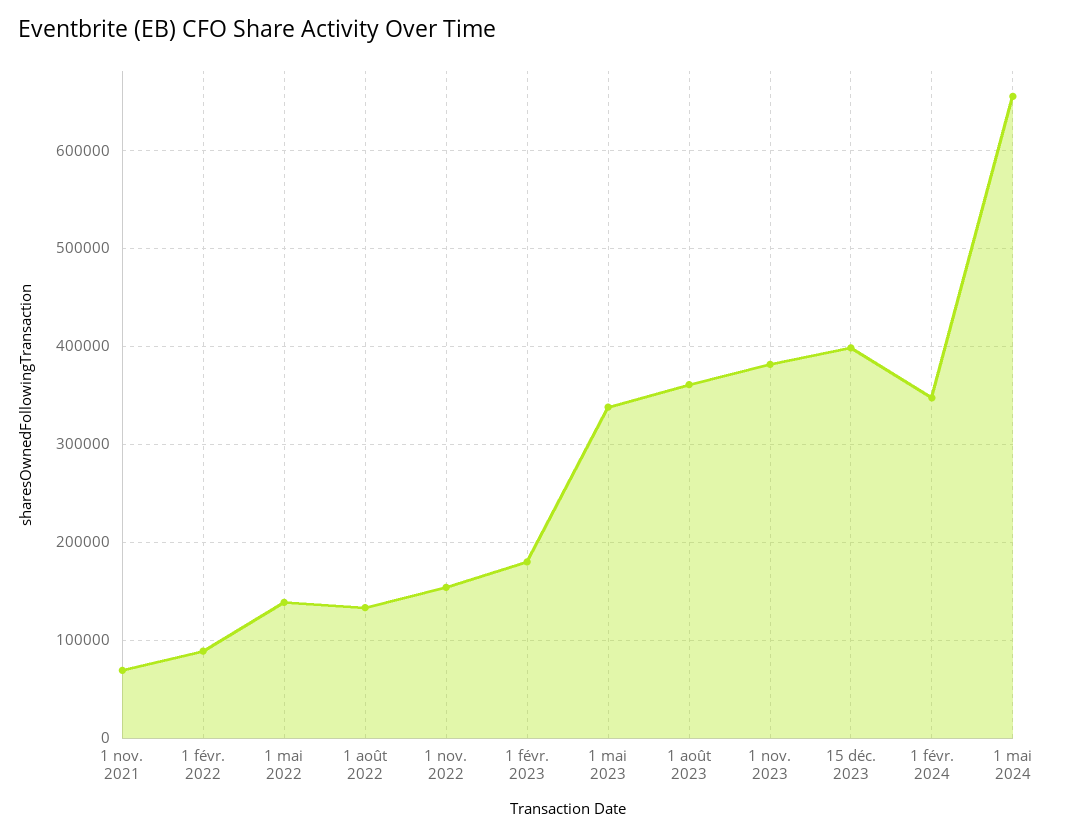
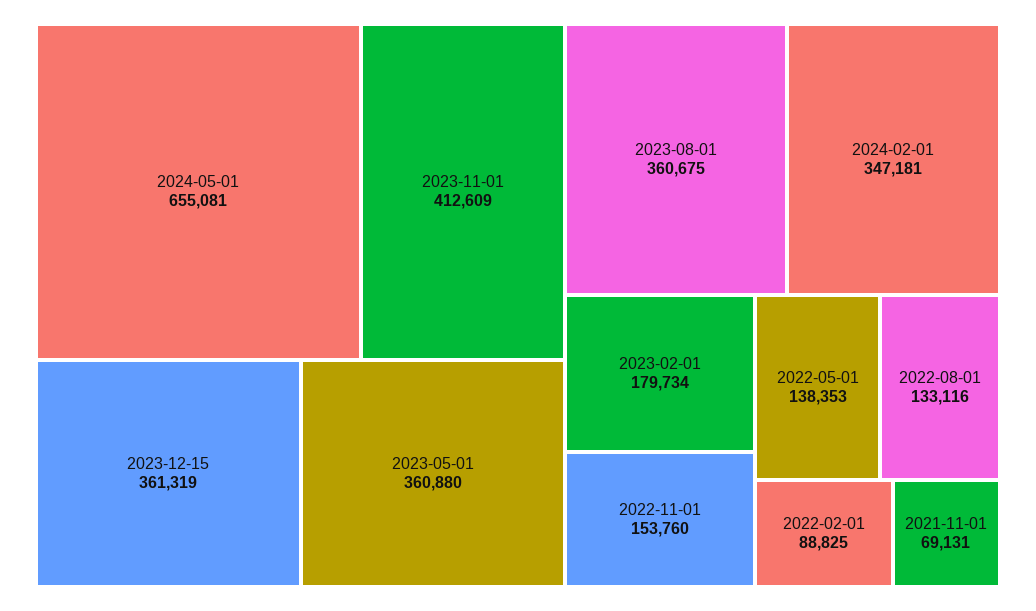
1 mai 2023: 340000 -> 360880
1 nov. 2023: 380000 -> 412609
15 déc. 2023: 400000 -> 361319

